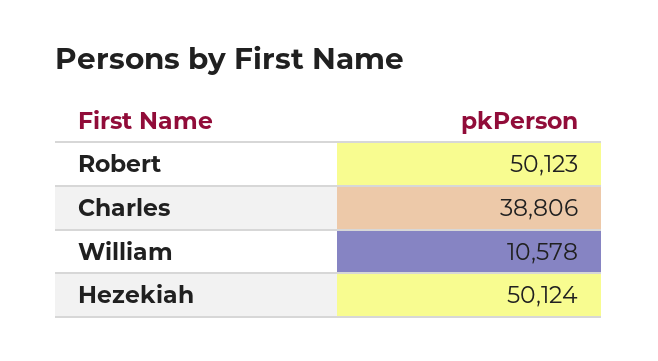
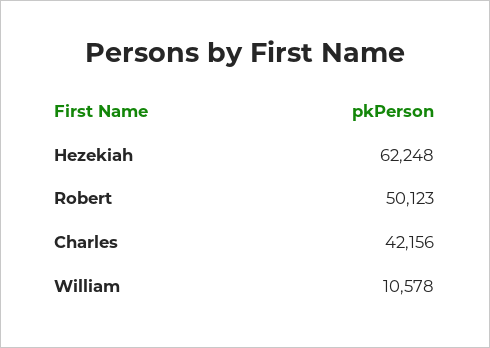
Charles: 38806 -> 42156
Hezekiah: 50124 -> 62248

